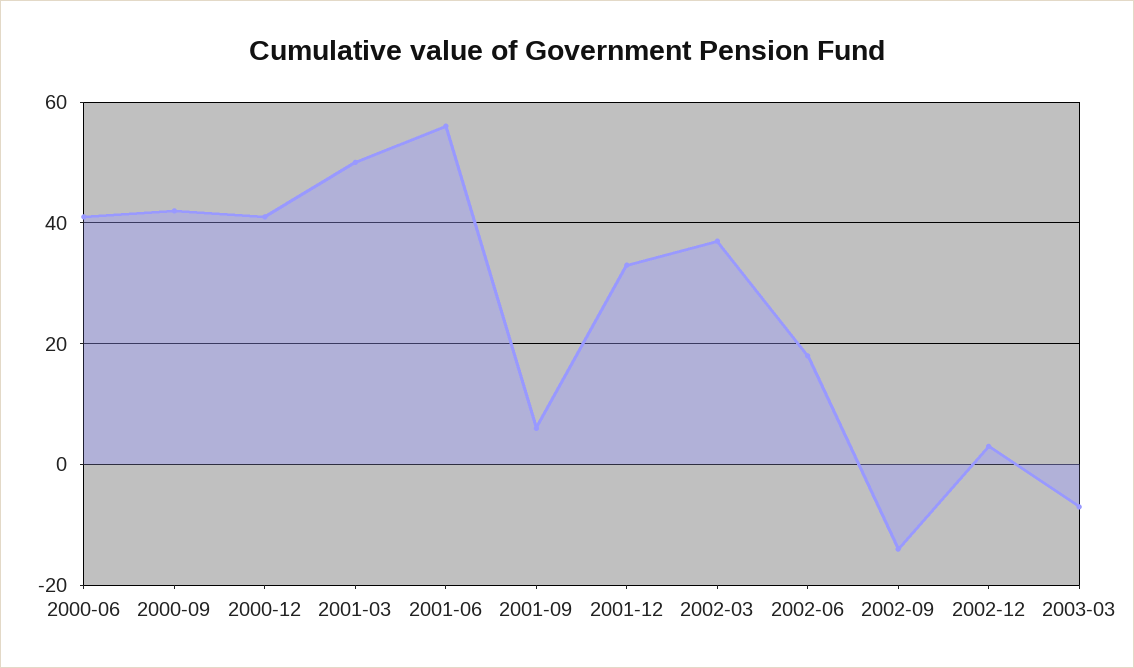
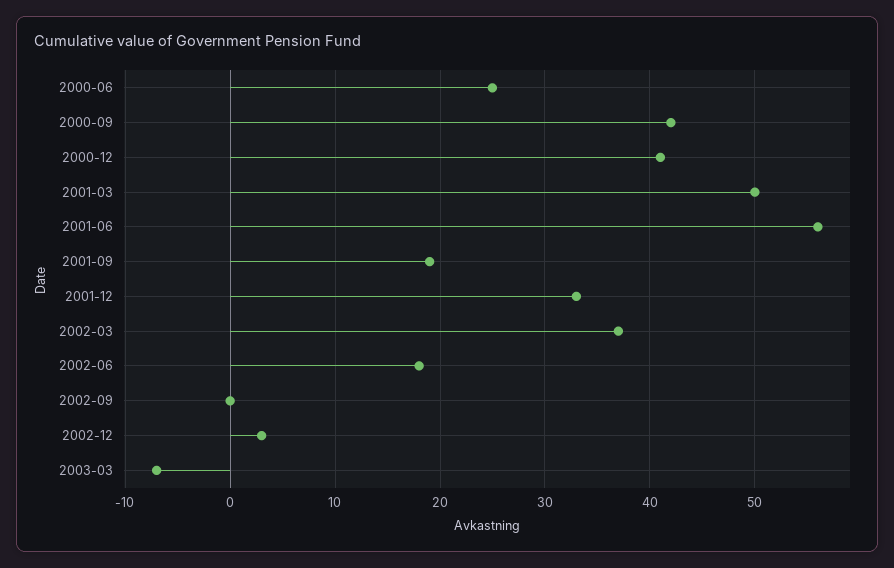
2000-06: 40 -> 25
2001-09: 5 -> 19
2002-09: -15 -> 0

